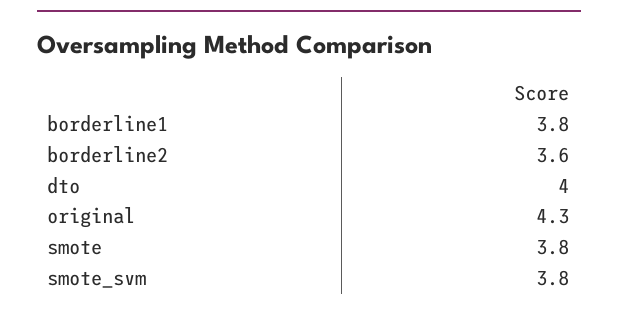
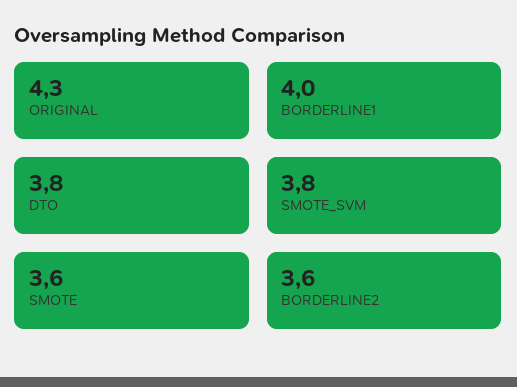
borderline1: 3.8 -> 4
dto: 4 -> 3.8
smote: 3.8 -> 3.6

